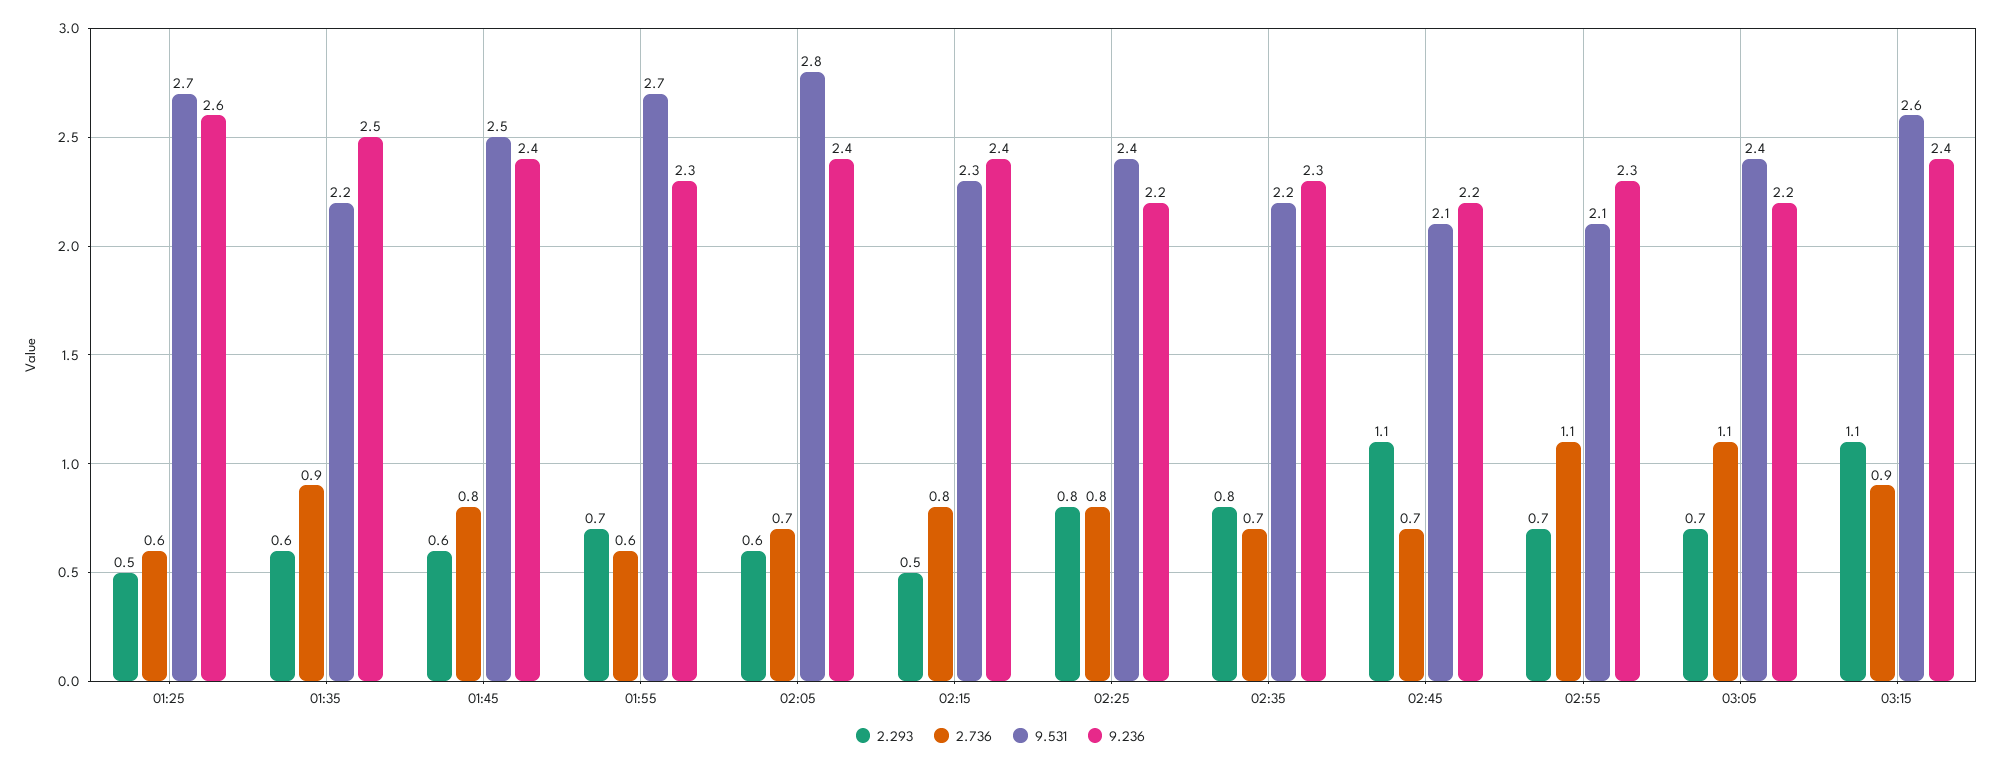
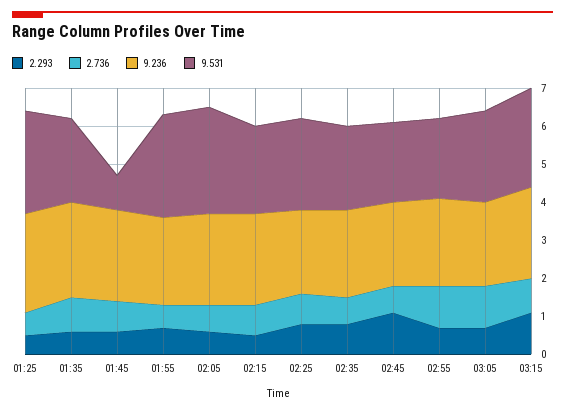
9.531, 01:45: 2.5 -> 1

